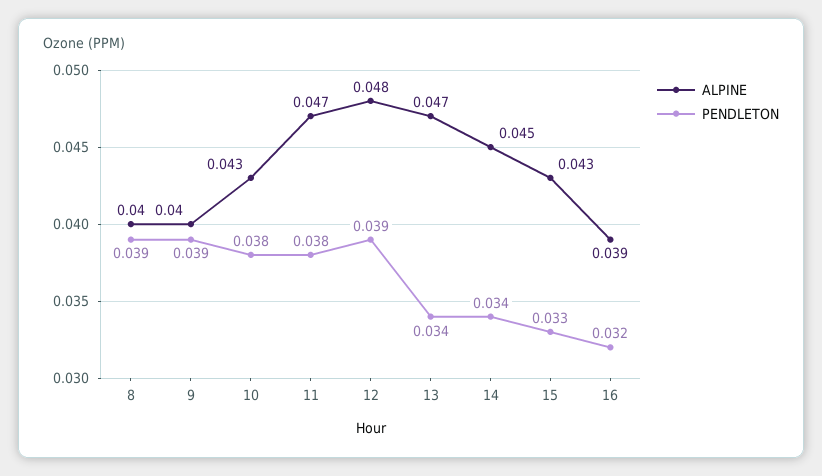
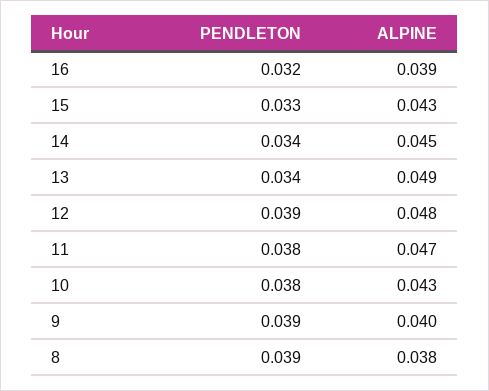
ALPINE, 8: 0.04 -> 0.038
ALPINE, 13: 0.047 -> 0.049

